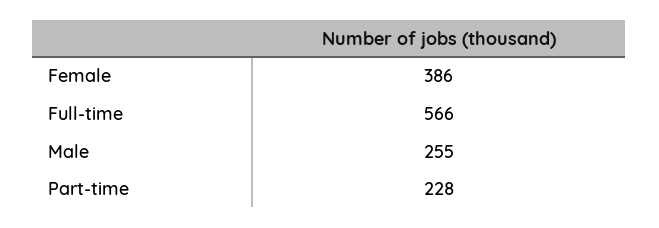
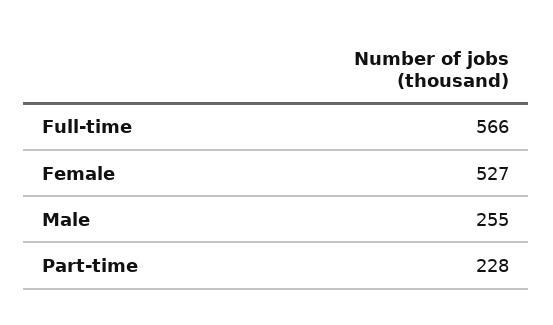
Female: 386 -> 527

